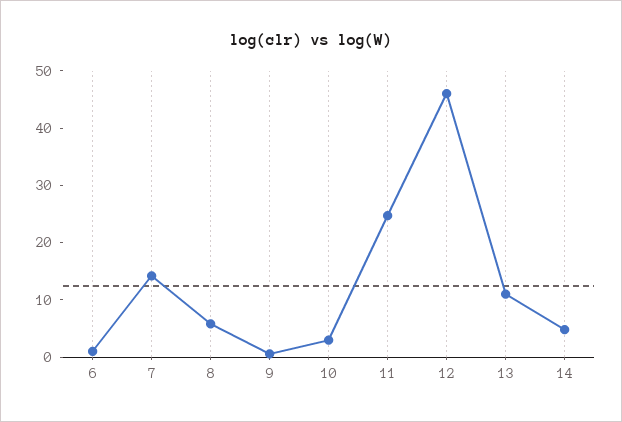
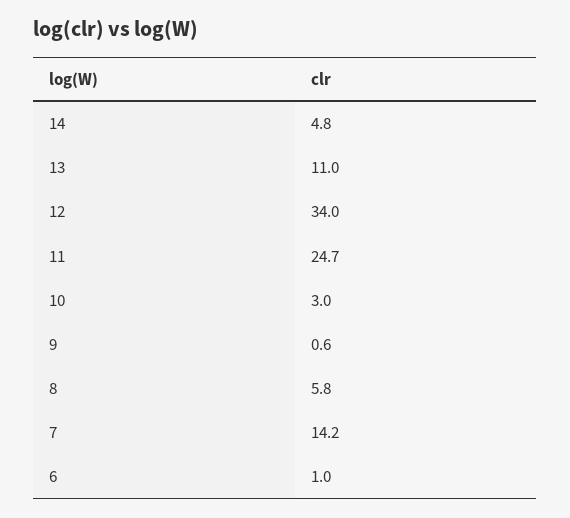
12: 46 -> 34

